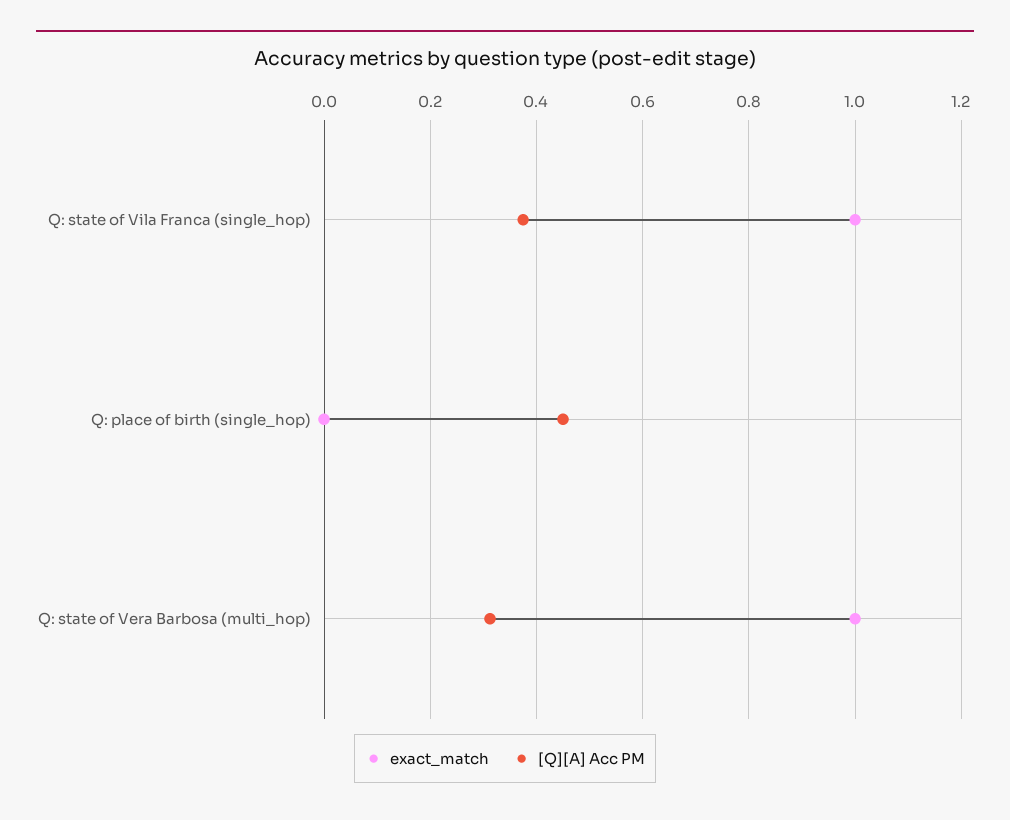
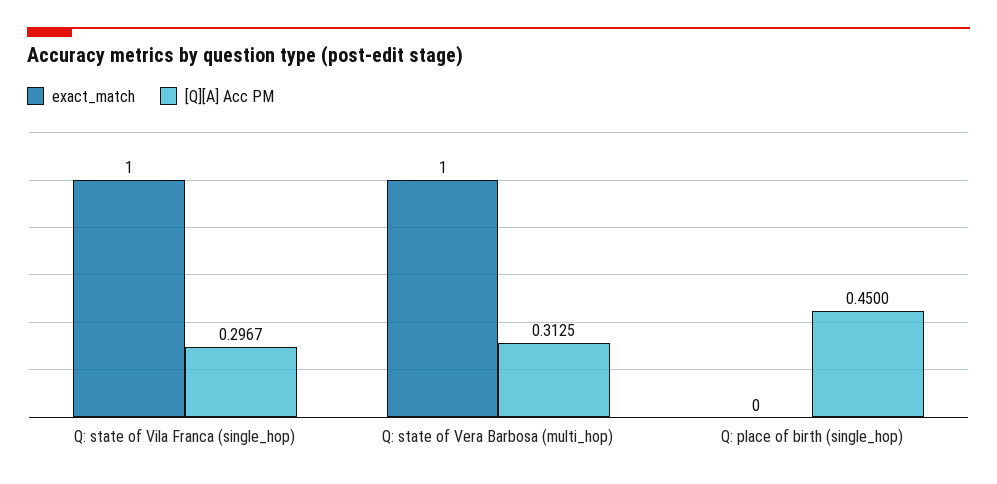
[Q][A] Acc PM, Q: state of Vila Franca (single_hop): 0.38 -> 0.2967

